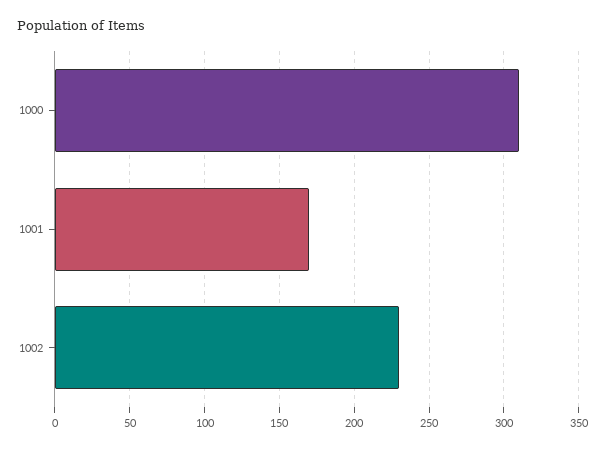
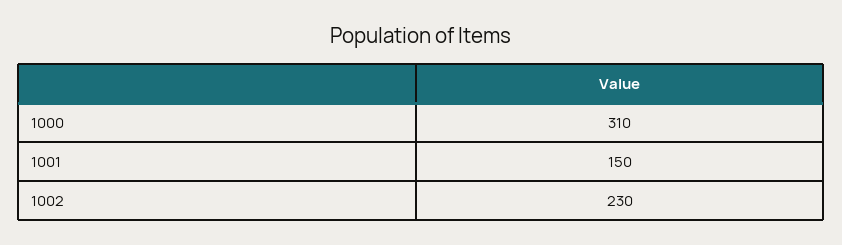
1001: 170 -> 150

